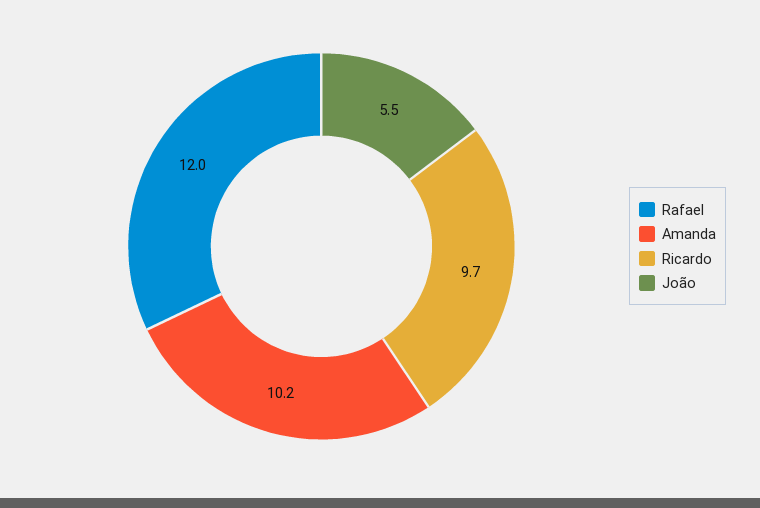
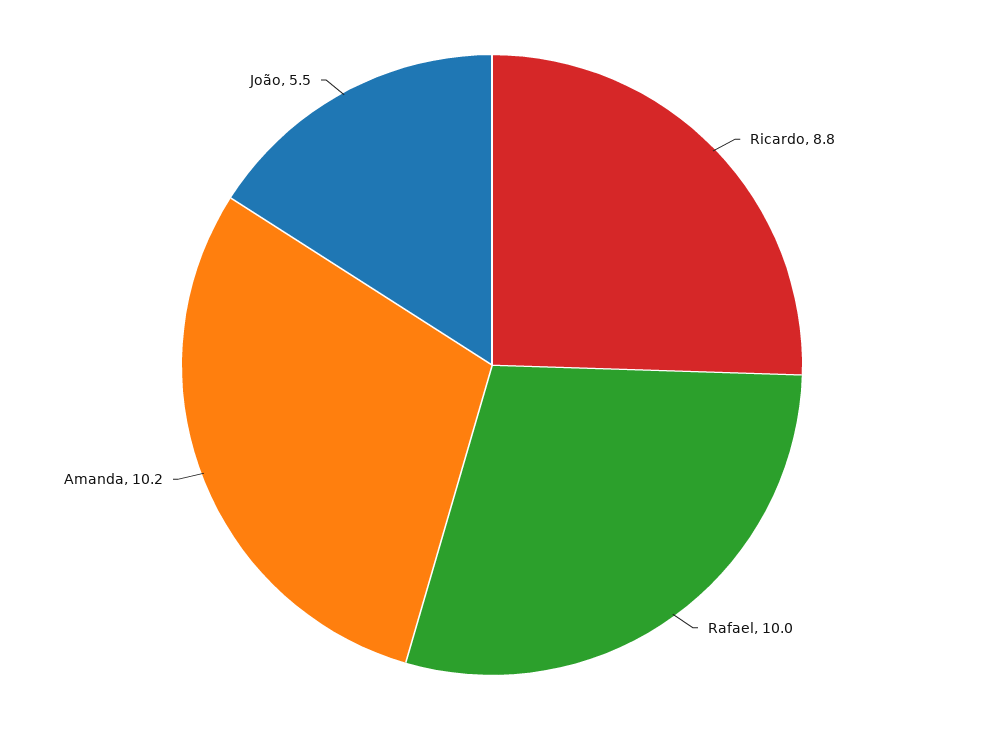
Rafael: 12 -> 10
Ricardo: 9.7 -> 8.8

